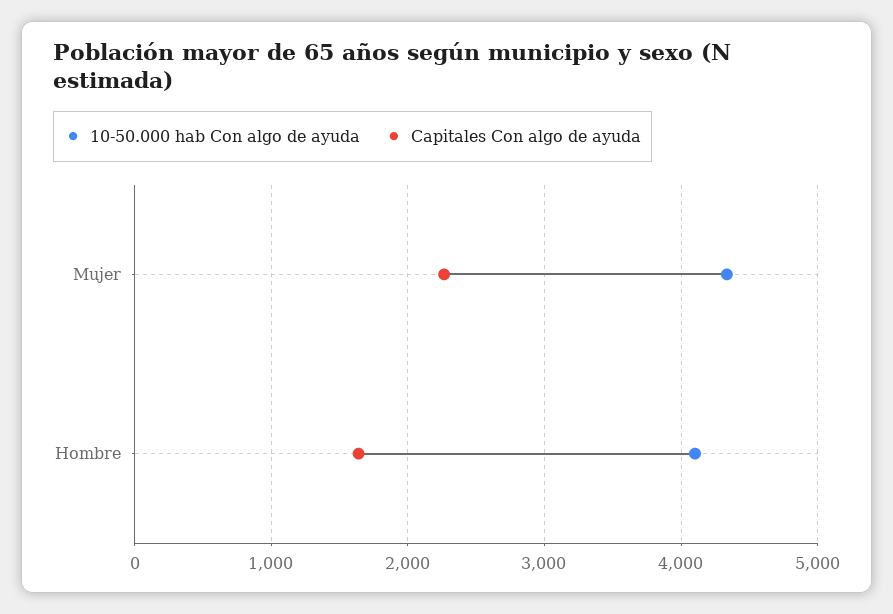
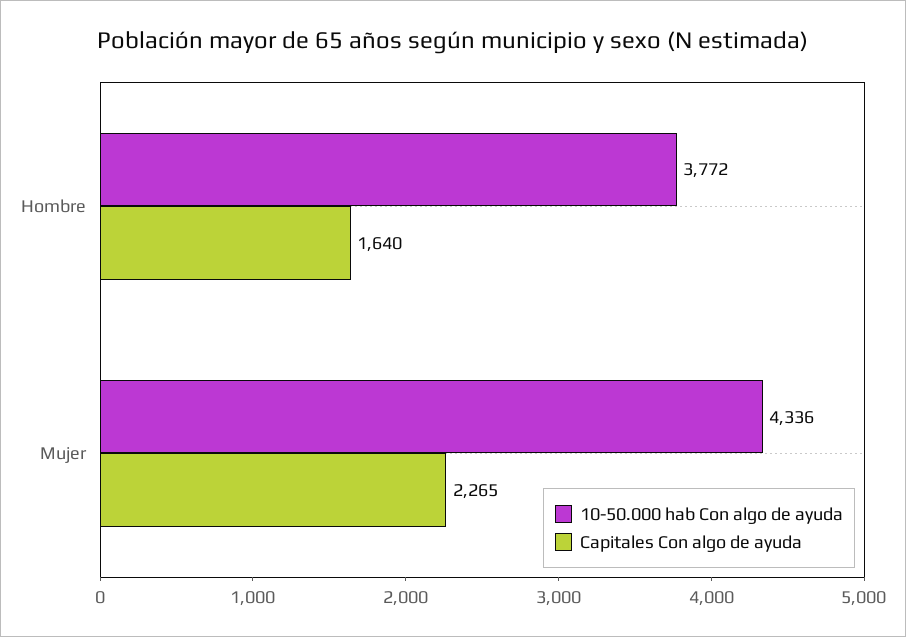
10-50.000 hab Con algo de ayuda, Hombre: 4100 -> 3772

